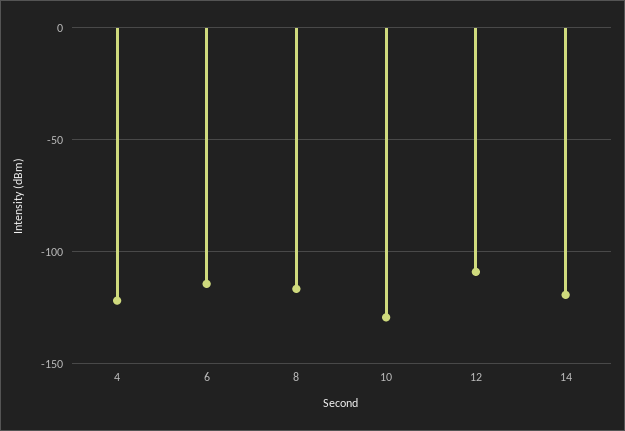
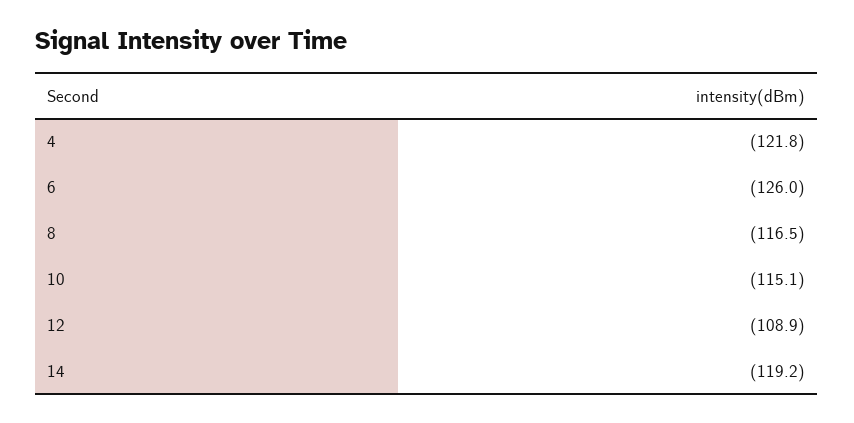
6: -115 -> -126
10: -130 -> -115.1

